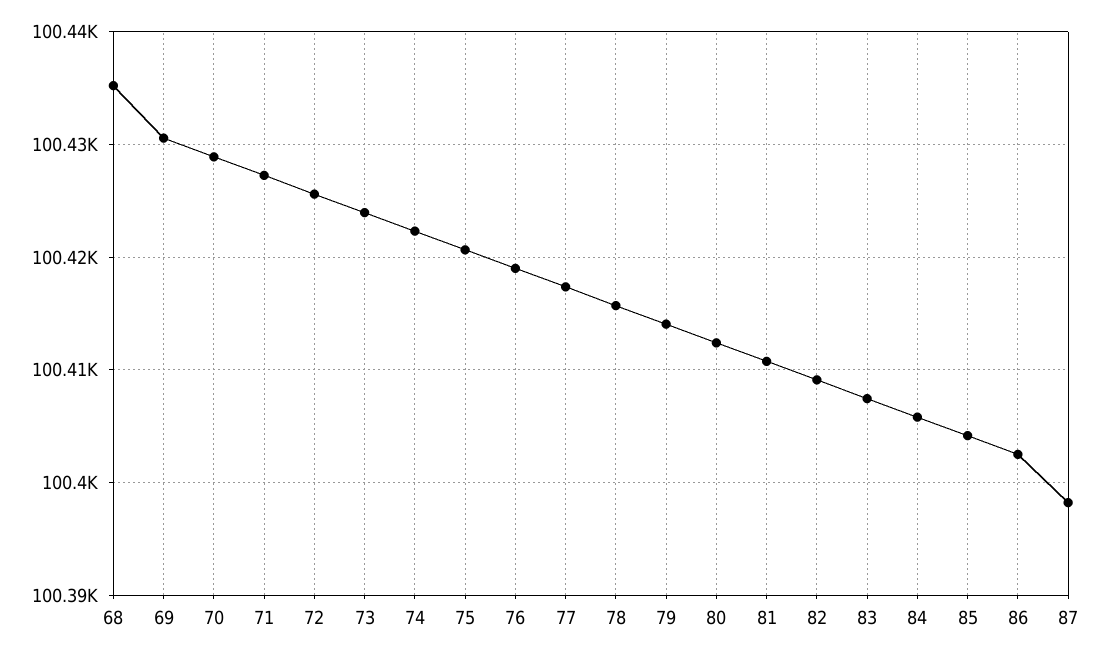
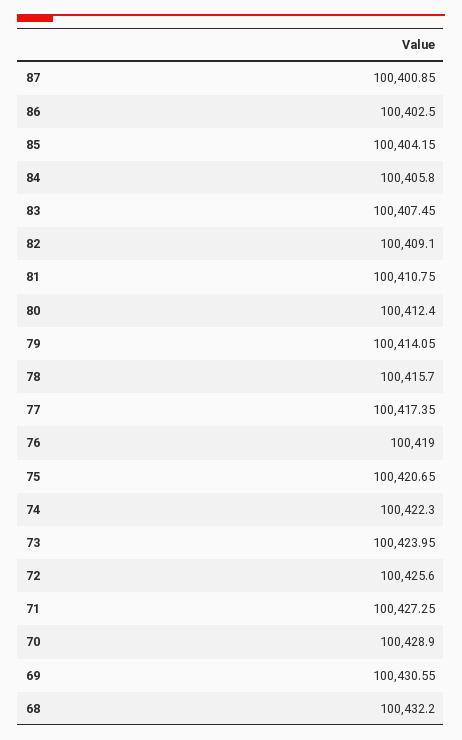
68: 100435 -> 100432.2
87: 100398 -> 100400.85

